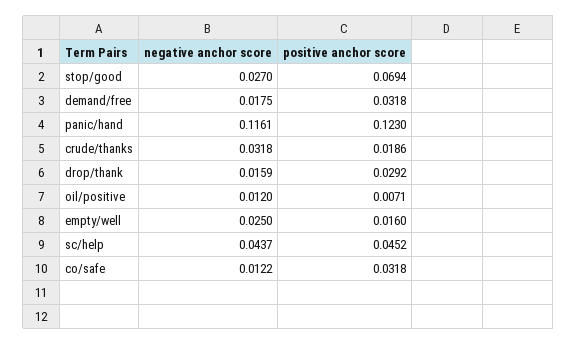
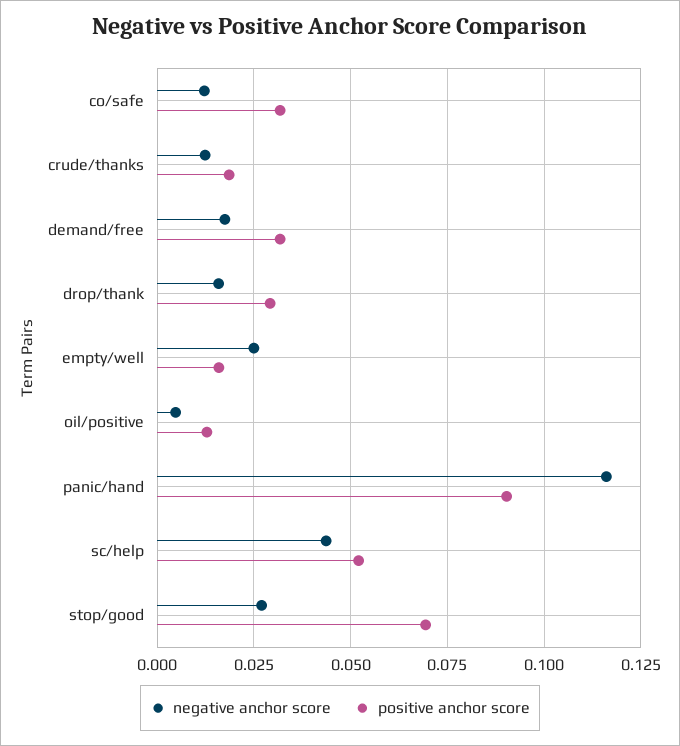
positive anchor score, panic/hand: 0.123 -> 0.09
negative anchor score, crude/thanks: 0.0318 -> 0.0125
negative anchor score, oil/positive: 0.012 -> 0.005
positive anchor score, oil/positive: 0.0071 -> 0.0125
positive anchor score, sc/help: 0.0452 -> 0.0525

